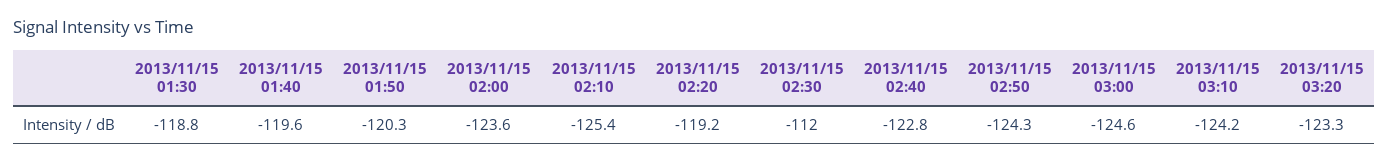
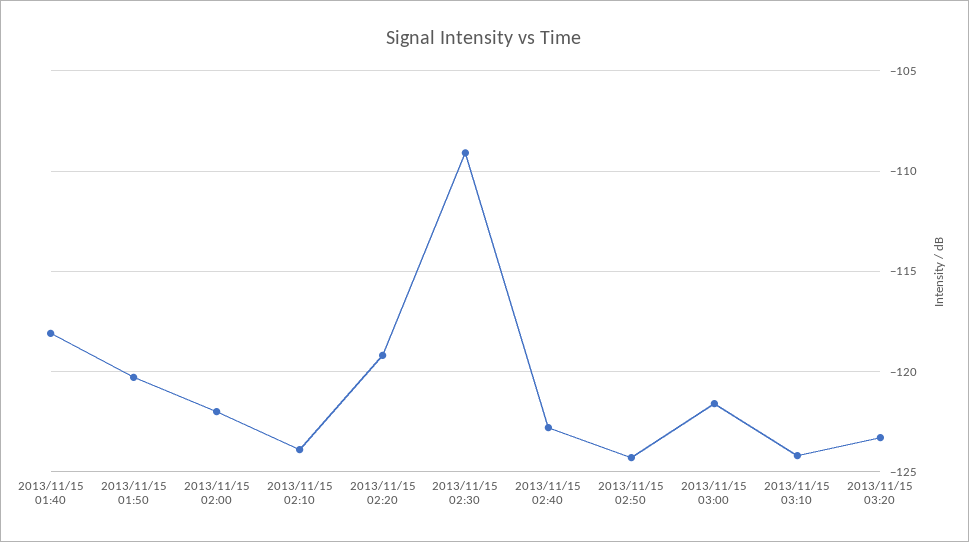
2013/11/15 01:30: -118.8 -> none
2013/11/15 01:40: -119.6 -> -118
2013/11/15 02:00: -123.6 -> -122
2013/11/15 02:10: -125.4 -> -124
2013/11/15 02:30: -112 -> -109
2013/11/15 03:00: -124.6 -> -121.5

